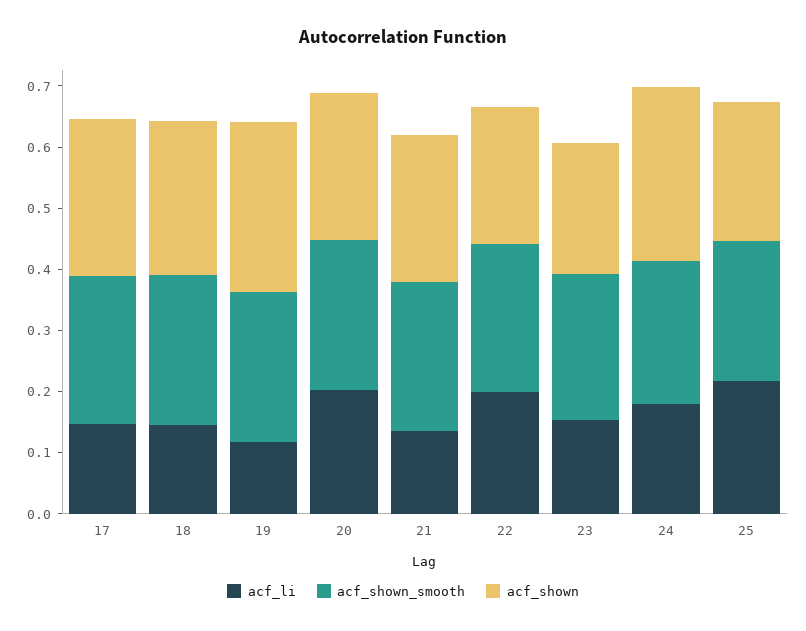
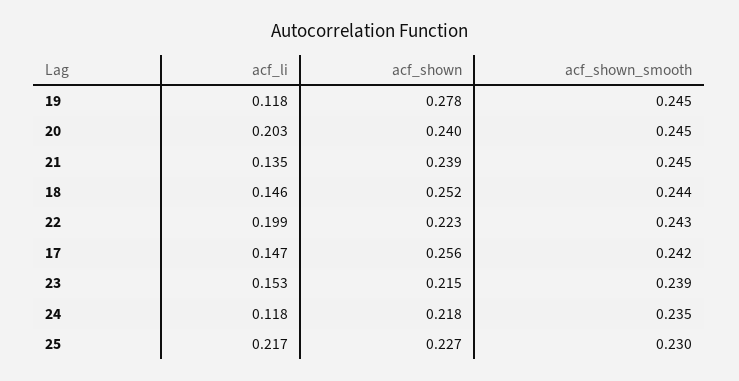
acf_li, 24: 0.18 -> 0.118
acf_shown, 24: 0.28 -> 0.218

